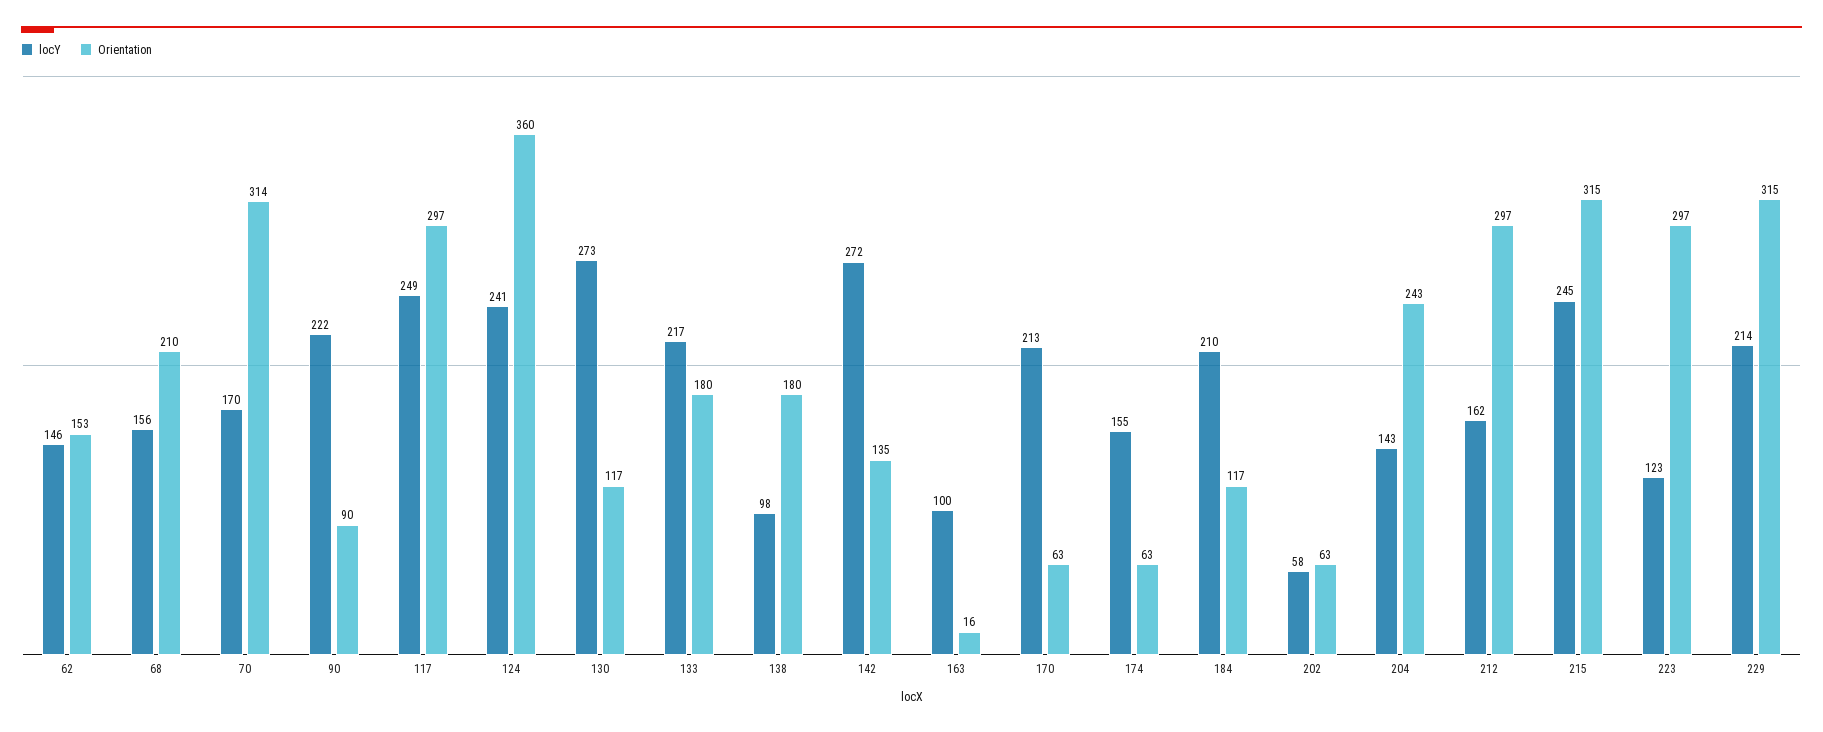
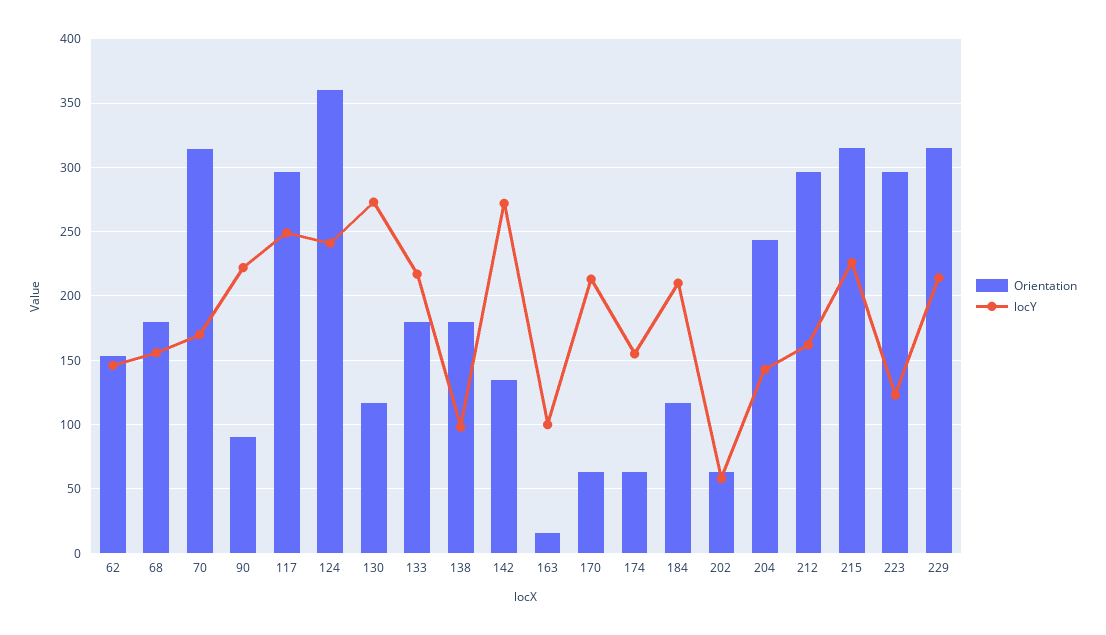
Orientation, 68: 210 -> 180
locY, 215: 245 -> 225

